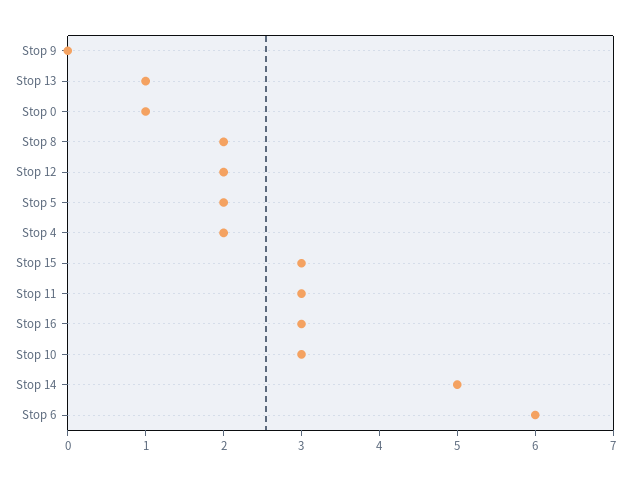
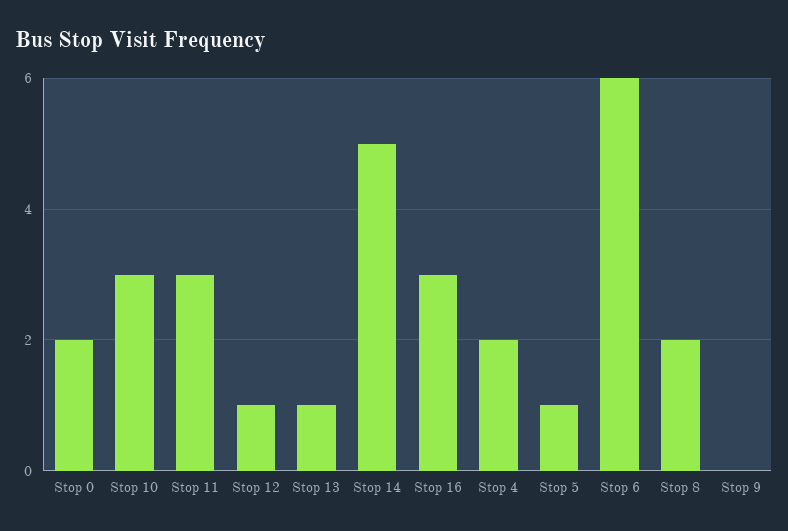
Stop 0: 1 -> 2
Stop 12: 2 -> 1
Stop 5: 2 -> 1
Stop 15: 3 -> none

